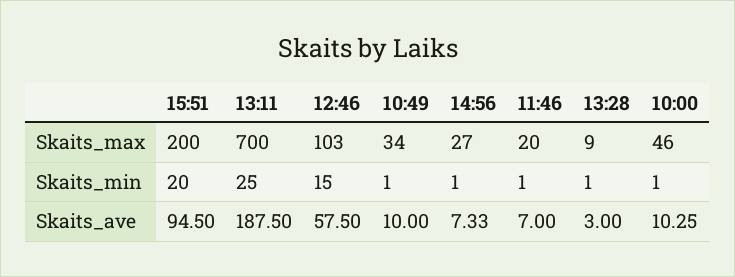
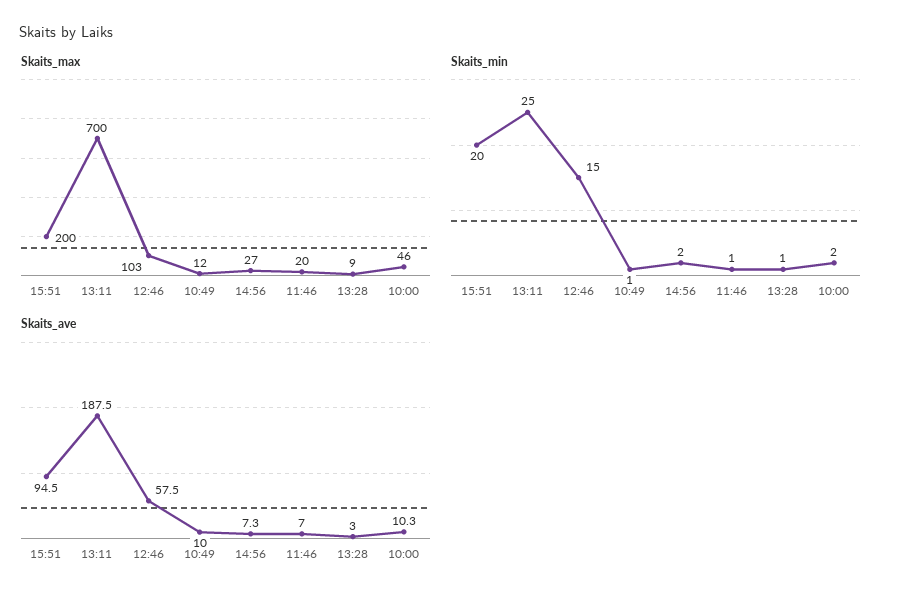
Skaits_max, 10:49: 34 -> 12
Skaits_min, 14:56: 1 -> 2
Skaits_min, 10:00: 1 -> 2

